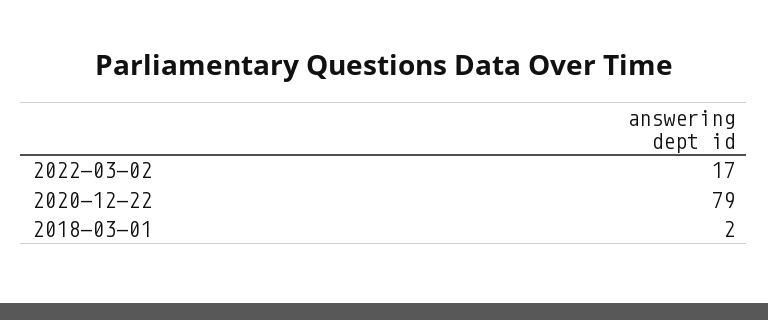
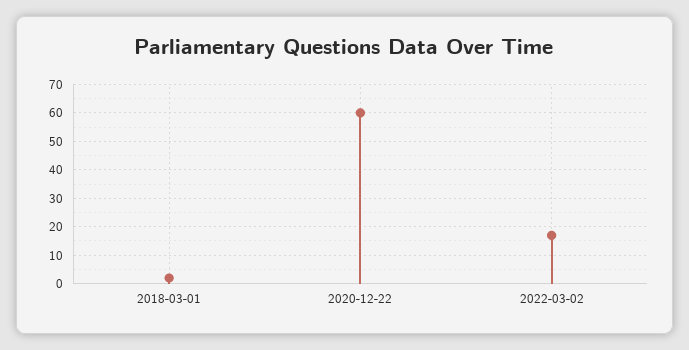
2020-12-22: 79 -> 60

